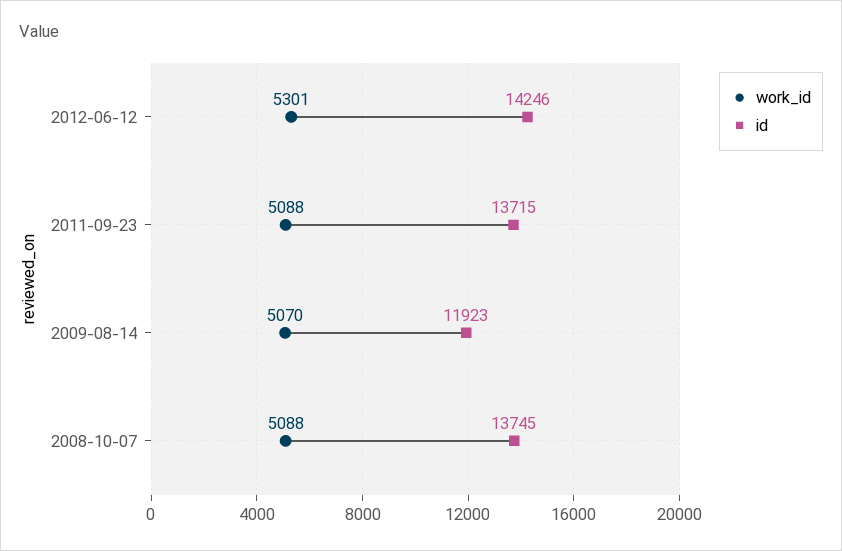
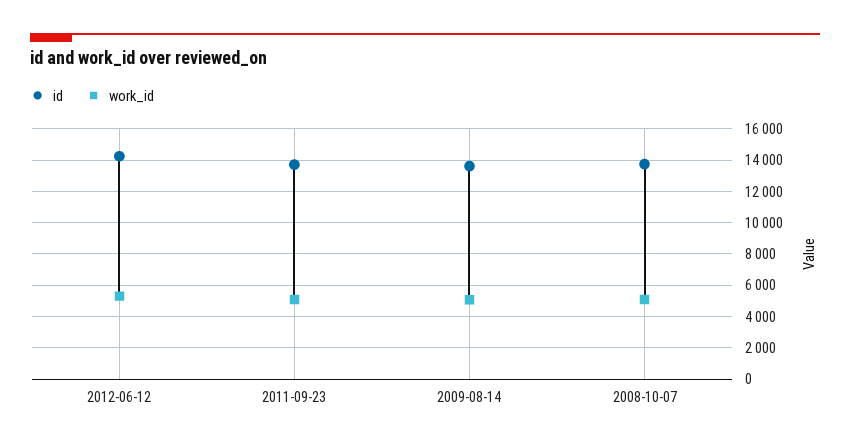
id, 2009-08-14: 11923 -> 13500

